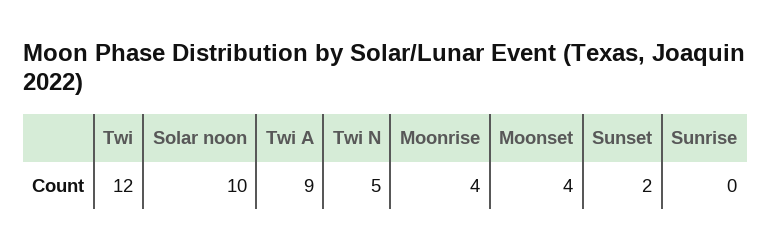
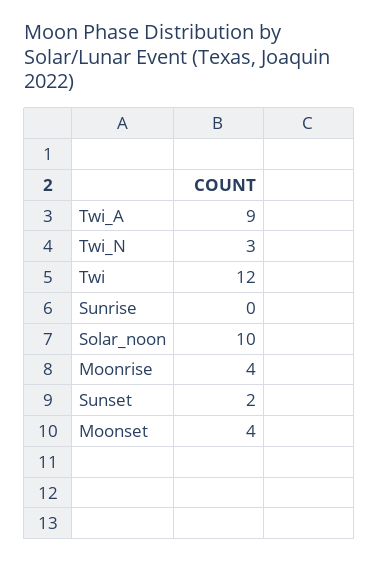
Twi N: 5 -> 3

